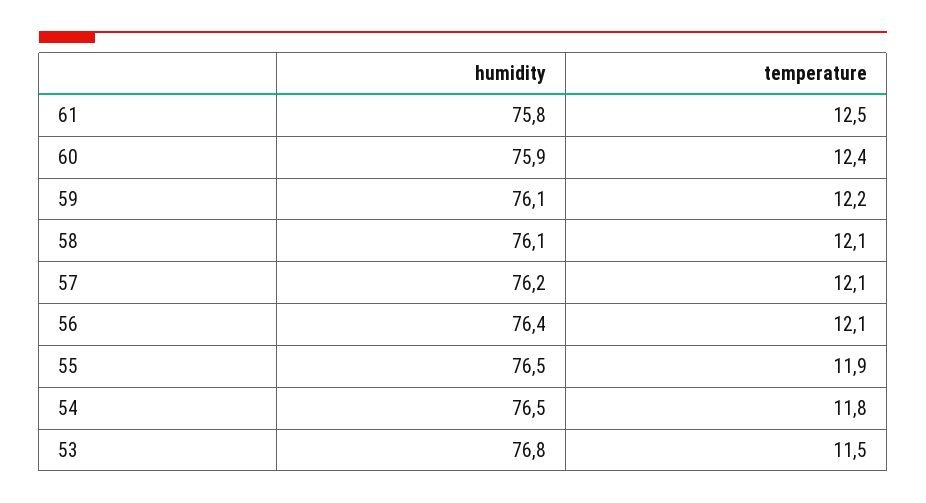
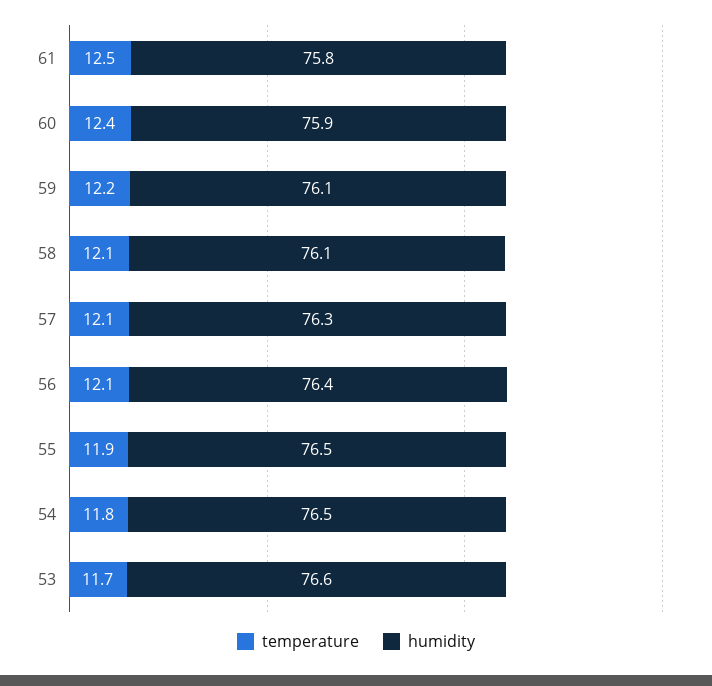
humidity, 57: 76.2 -> 76.3
humidity, 53: 76.8 -> 76.6
temperature, 53: 11.5 -> 11.7

